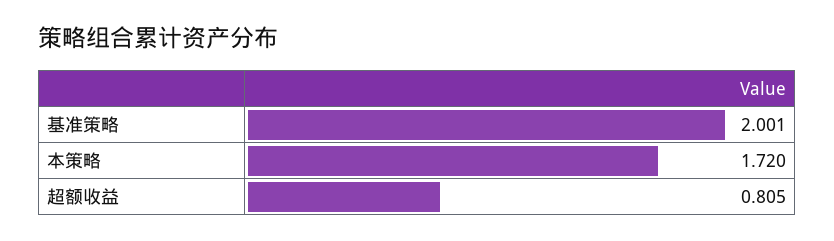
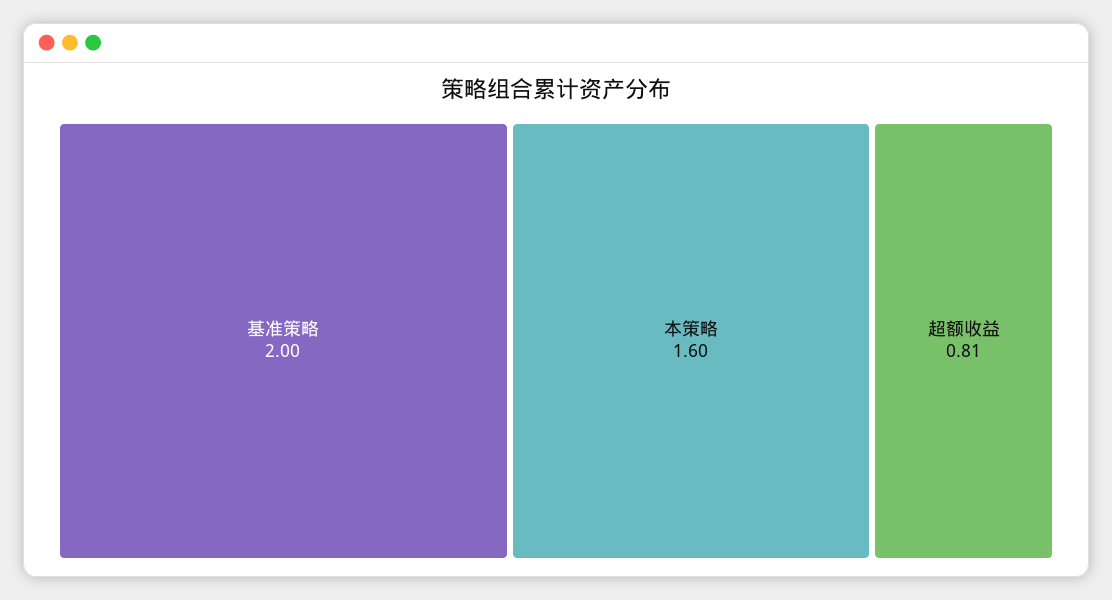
本策略: 1.72 -> 1.6

